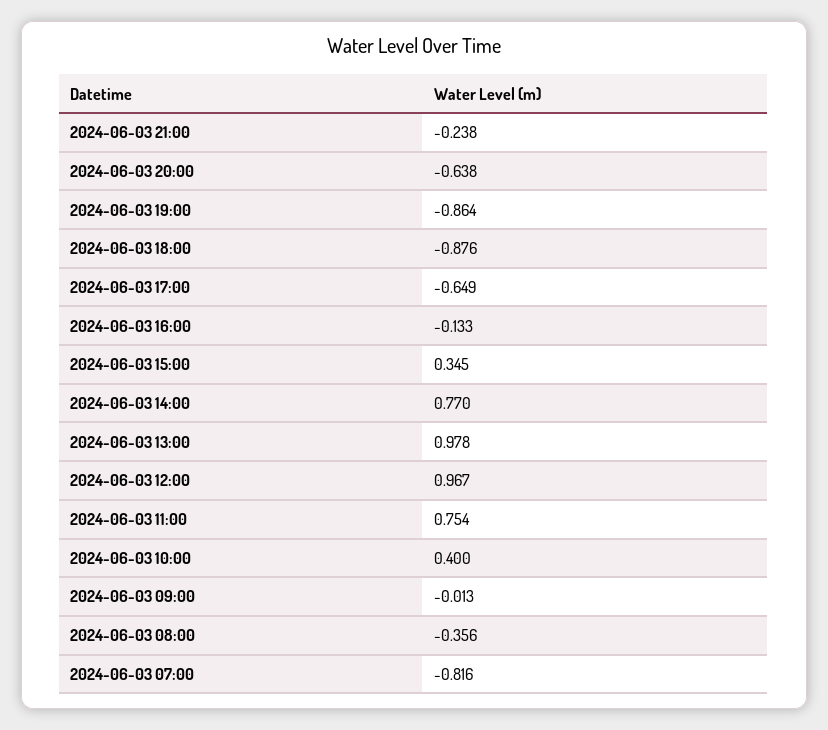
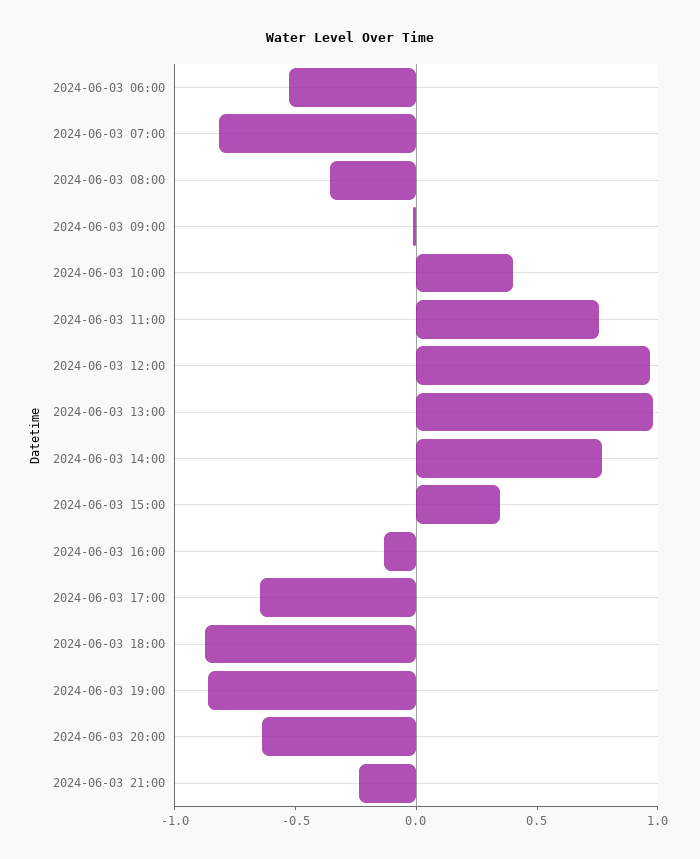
2024-06-03 06:00: none -> -0.5

